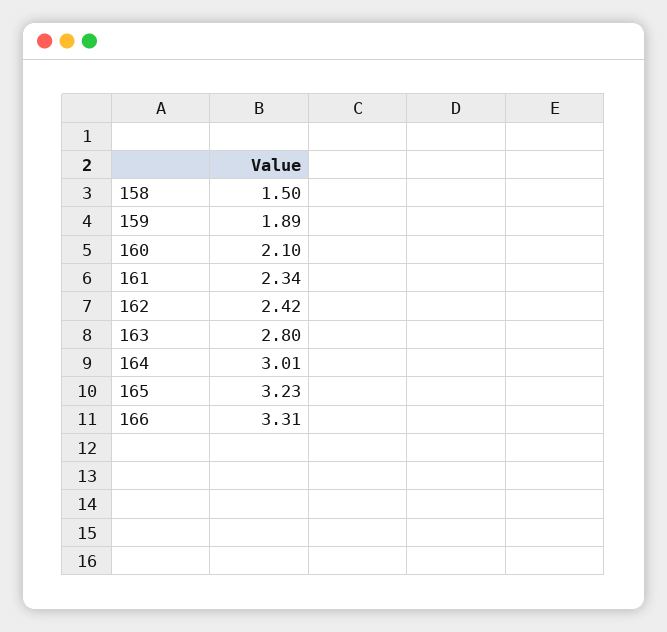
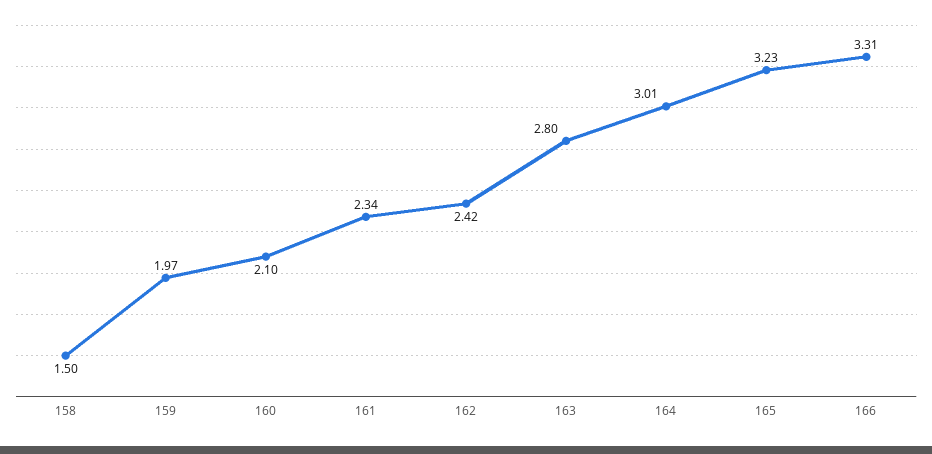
159: 1.89 -> 1.97

